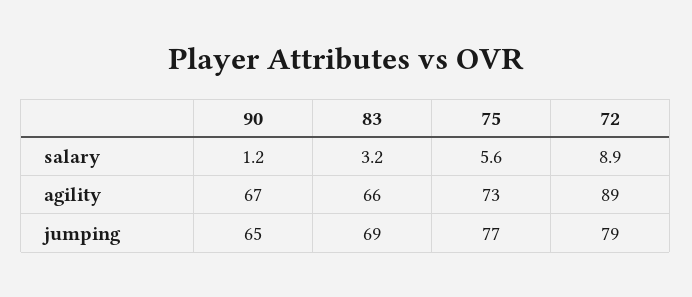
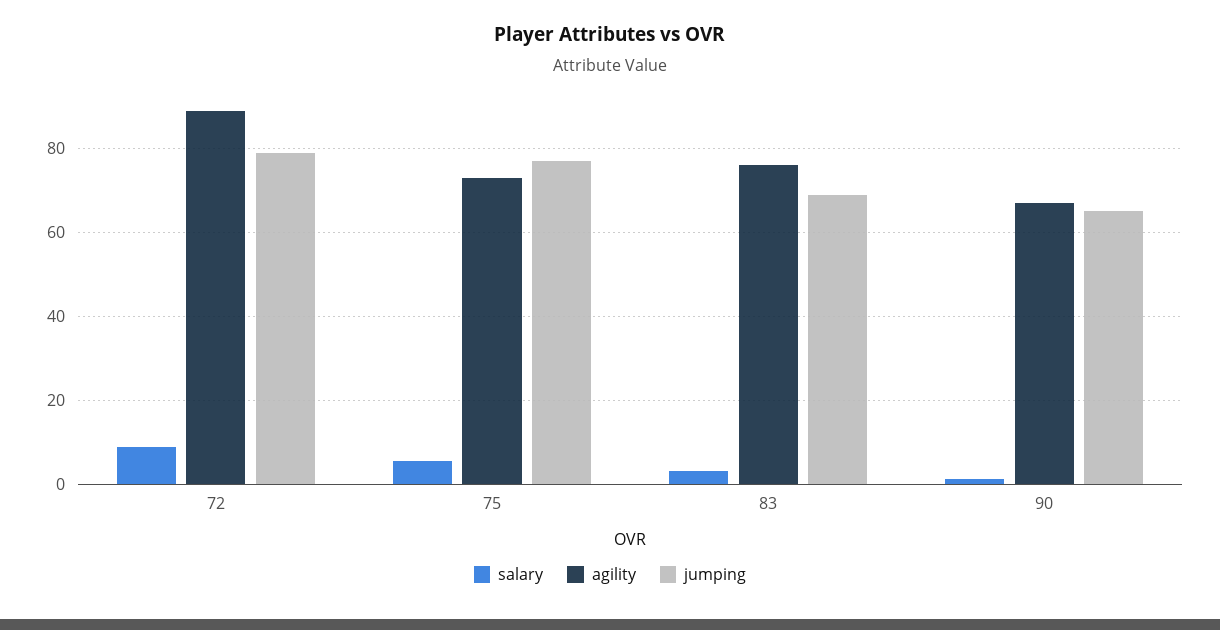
agility, 83: 66 -> 76

